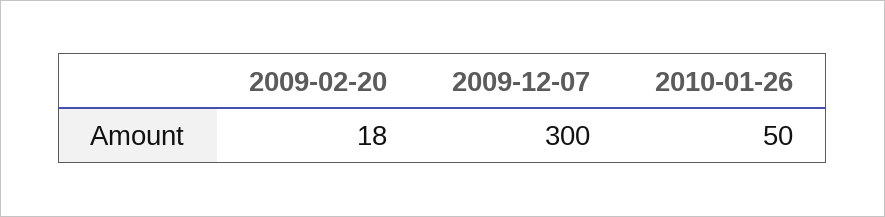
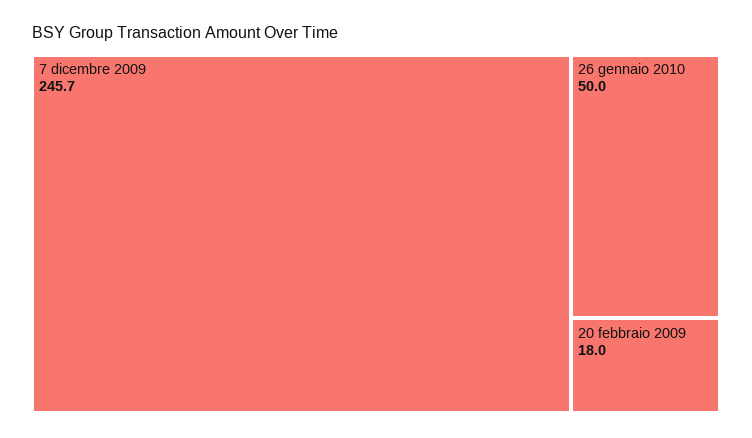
2009-12-07: 300 -> 245.7

